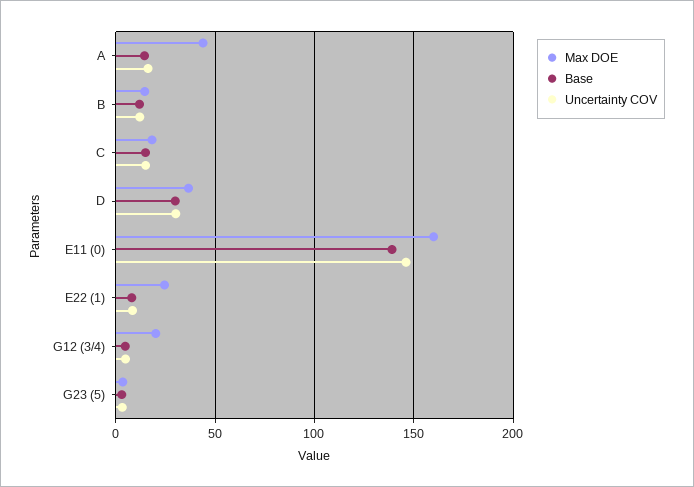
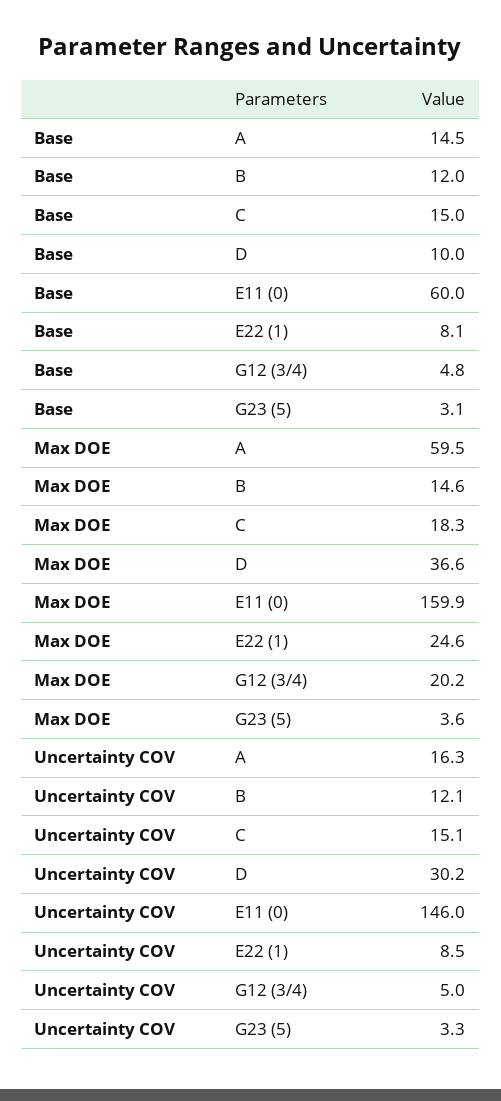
Max DOE, A: 45 -> 59.5
Base, D: 30 -> 10
Base, E11 (0): 140 -> 60

